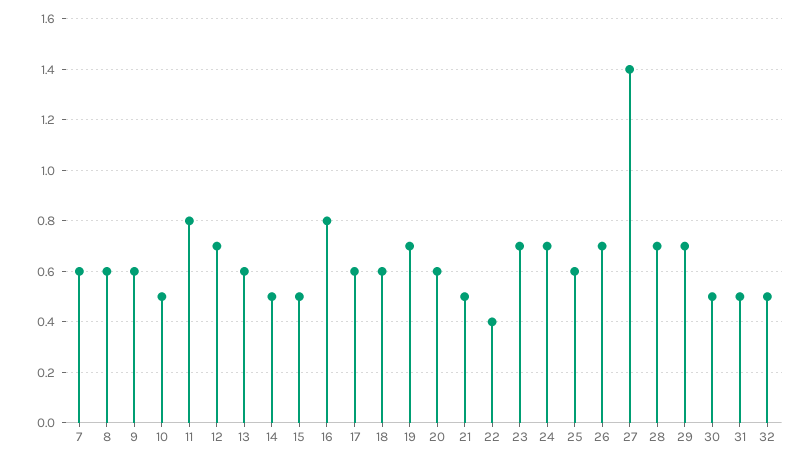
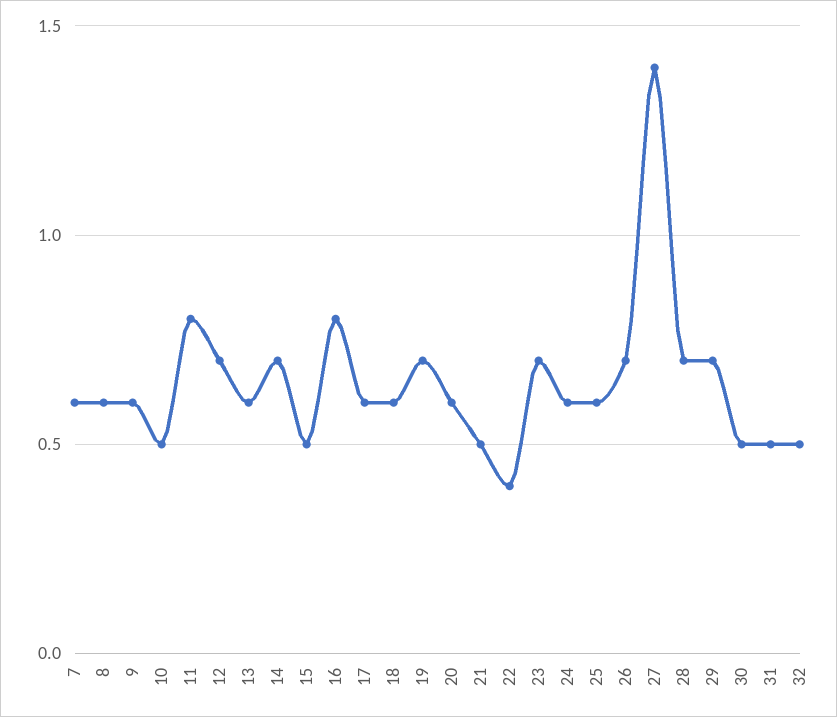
14: 0.5 -> 0.7
24: 0.7 -> 0.6

